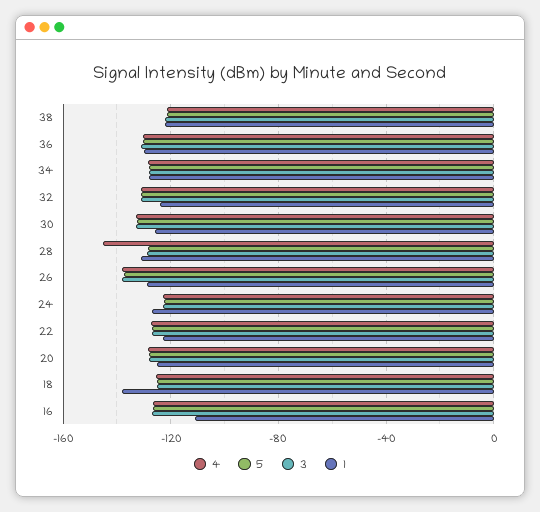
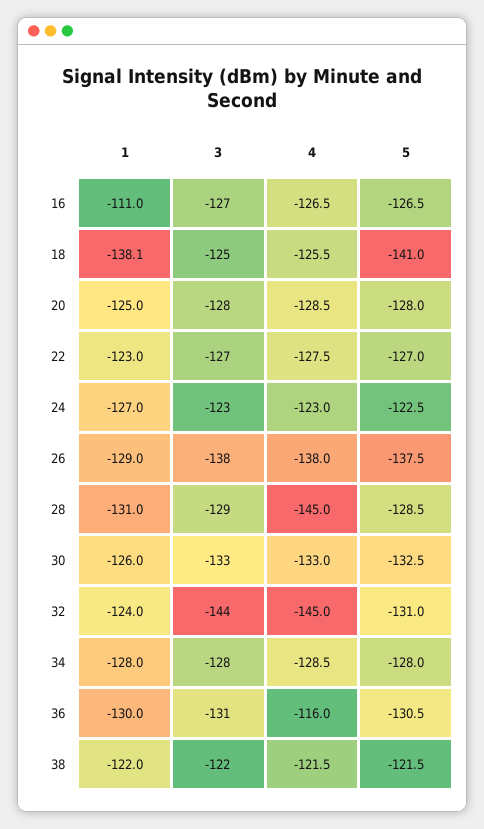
4, 36: -130 -> -116
4, 32: -130 -> -145
3, 32: -130 -> -144
5, 18: -125 -> -141

